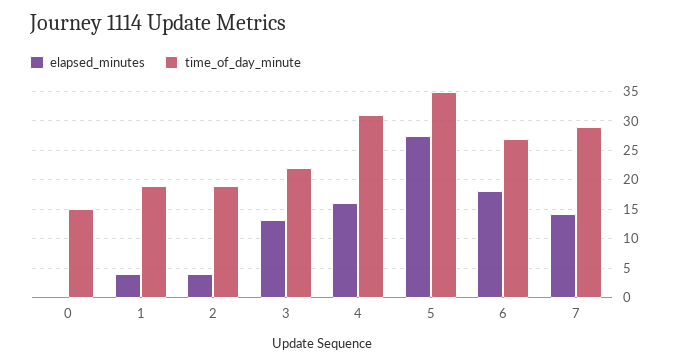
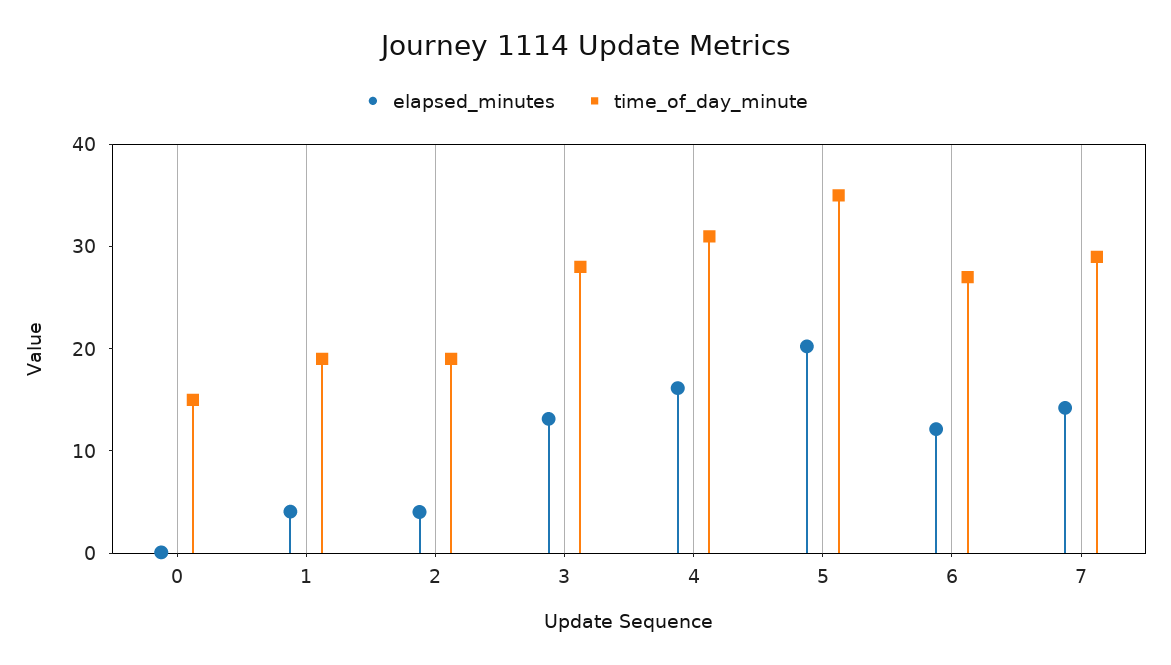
time_of_day_minute, 3: 22.5 -> 28
elapsed_minutes, 5: 27.5 -> 20
elapsed_minutes, 6: 17.5 -> 12

